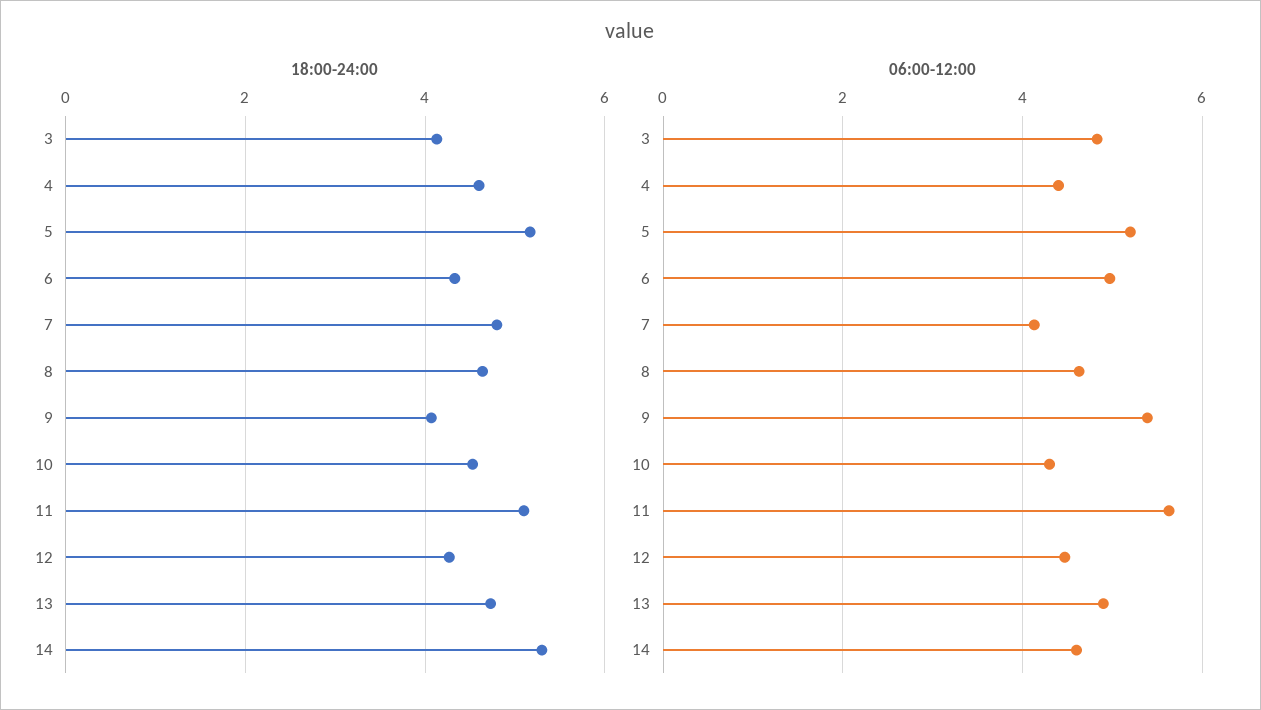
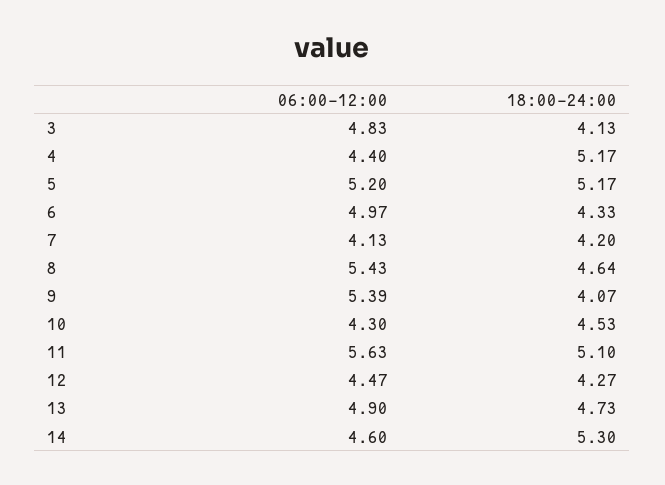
18:00-24:00, 4: 4.6 -> 5.17
18:00-24:00, 7: 4.8 -> 4.2
06:00-12:00, 8: 4.6 -> 5.43

